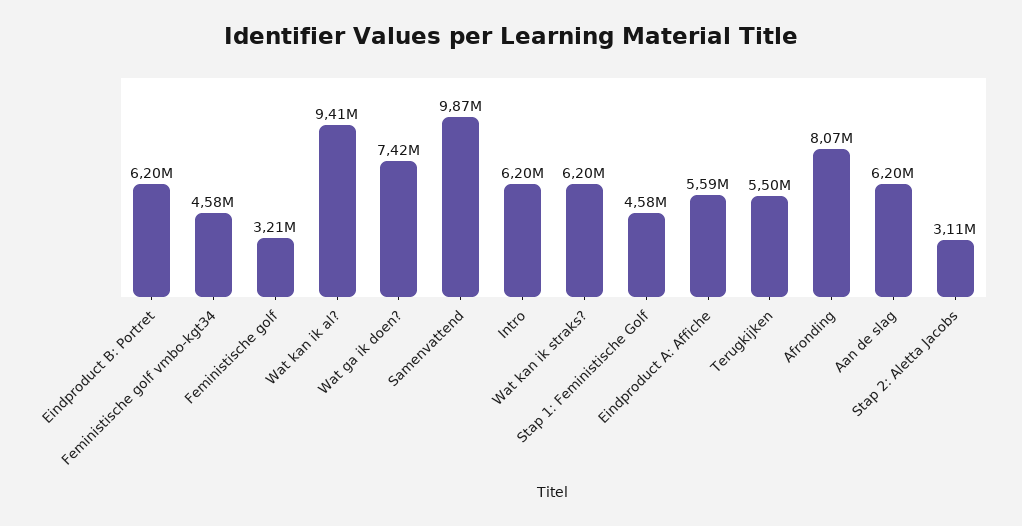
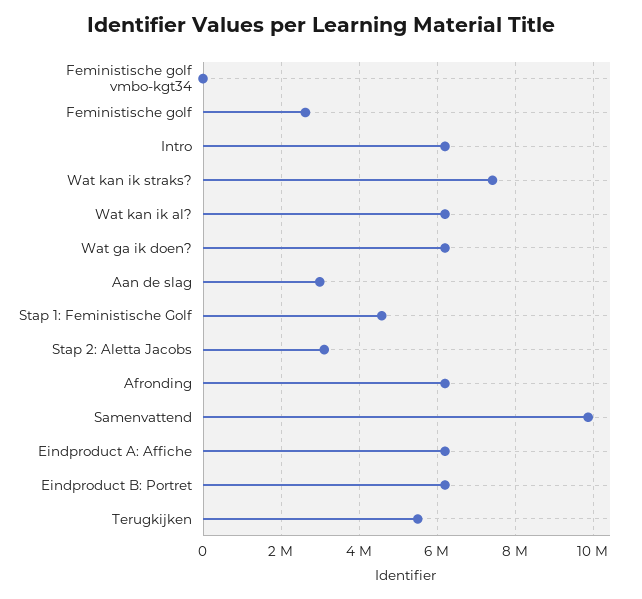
Feministische golf vmbo-kgt34: 4580000 -> 0
Feministische golf: 3210000 -> 2600000
Wat kan ik al?: 9410000 -> 6200000
Wat ga ik doen?: 7420000 -> 6200000
Wat kan ik straks?: 6200000 -> 7400000
Eindproduct A: Affiche: 5590000 -> 6200000
Afronding: 8070000 -> 6200000
Aan de slag: 6200000 -> 3000000

